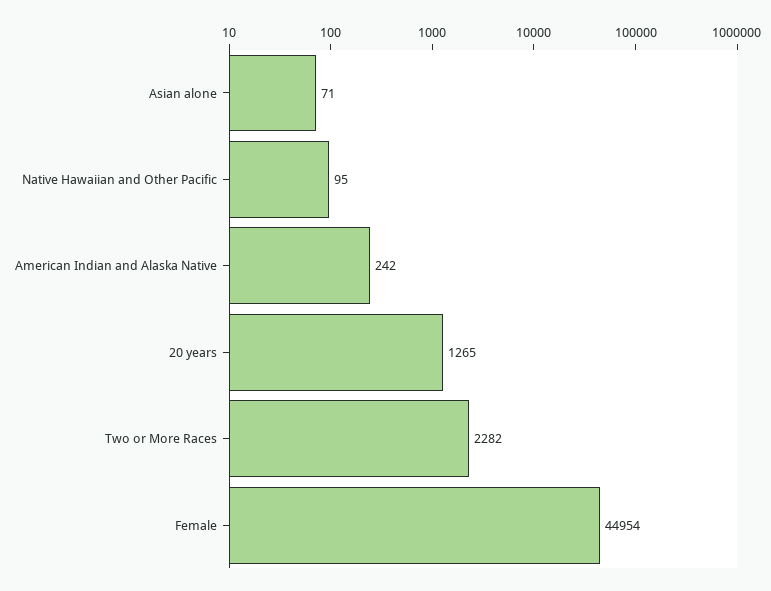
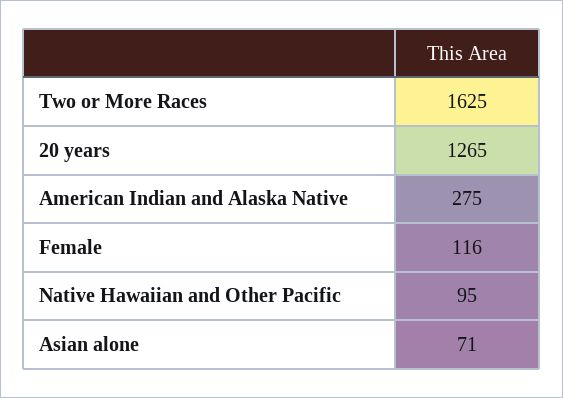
American Indian and Alaska Native: 242 -> 275
Two or More Races: 2282 -> 1625
Female: 44954 -> 116

